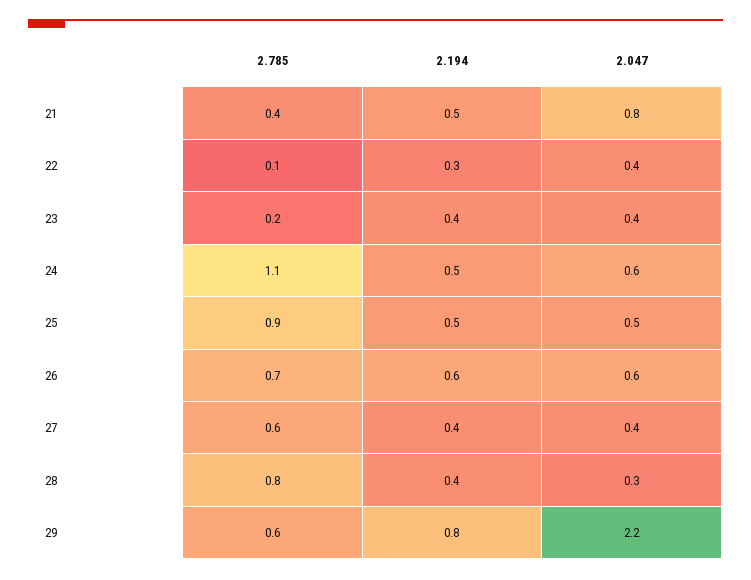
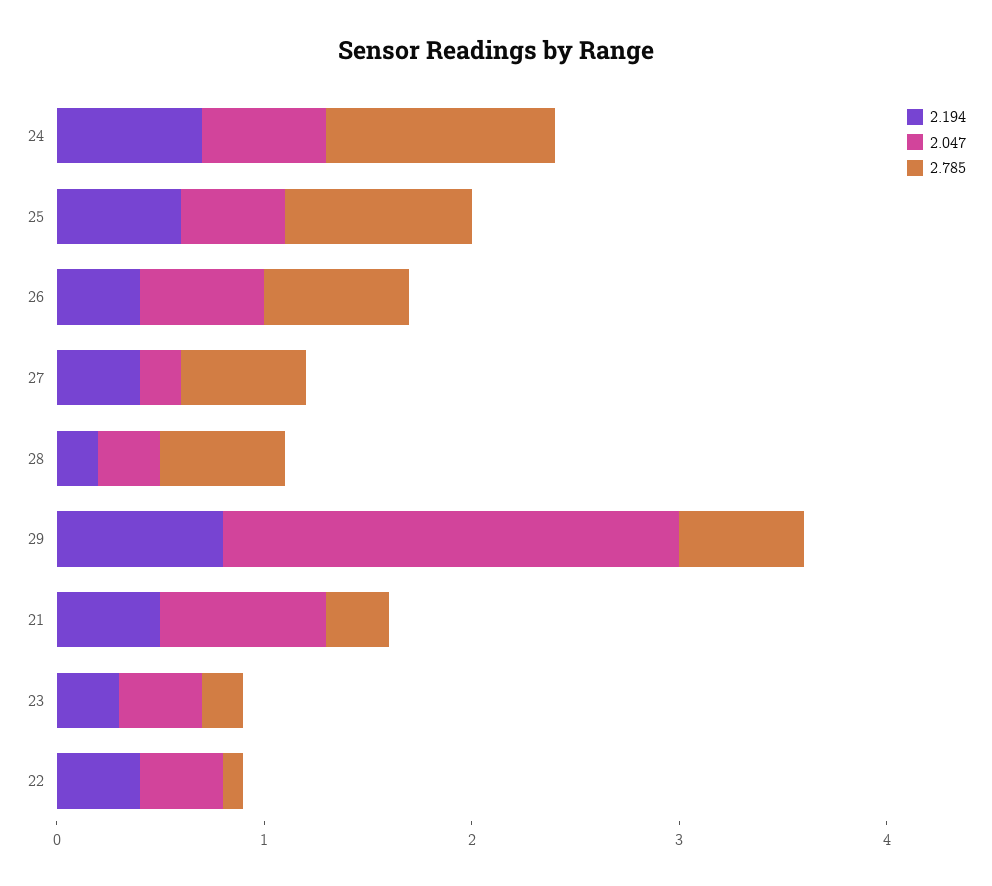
2.785, 21: 0.4 -> 0.3
2.194, 22: 0.3 -> 0.4
2.194, 23: 0.4 -> 0.3
2.194, 24: 0.5 -> 0.7
2.194, 25: 0.5 -> 0.6
2.194, 26: 0.6 -> 0.4
2.047, 27: 0.4 -> 0.2
2.785, 28: 0.8 -> 0.6
2.194, 28: 0.4 -> 0.2

